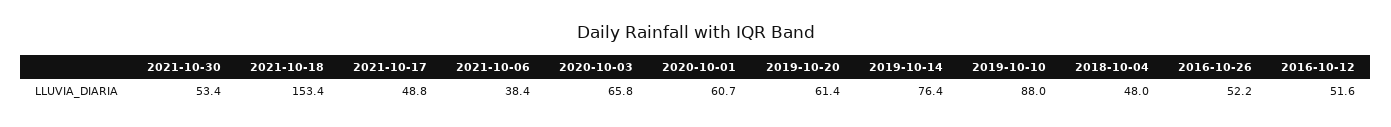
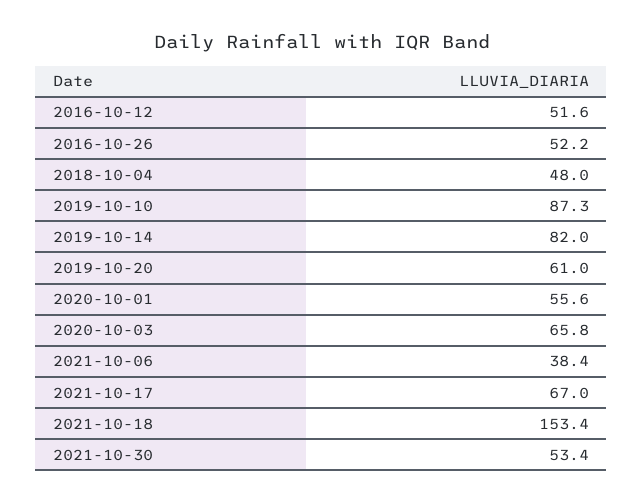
2021-10-17: 48.8 -> 67
2020-10-01: 60.7 -> 55.6
2019-10-20: 61.4 -> 61
2019-10-14: 76.4 -> 82
2019-10-10: 88 -> 87.3

